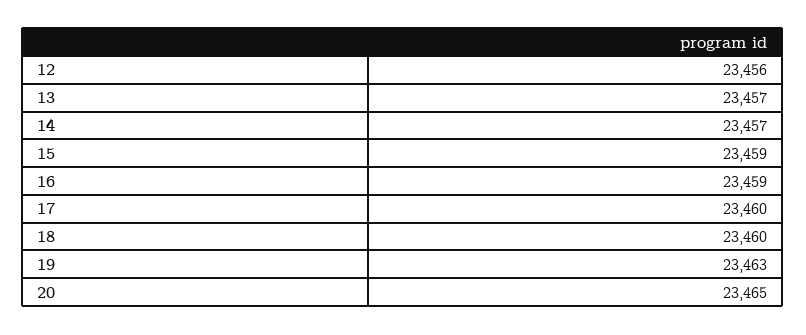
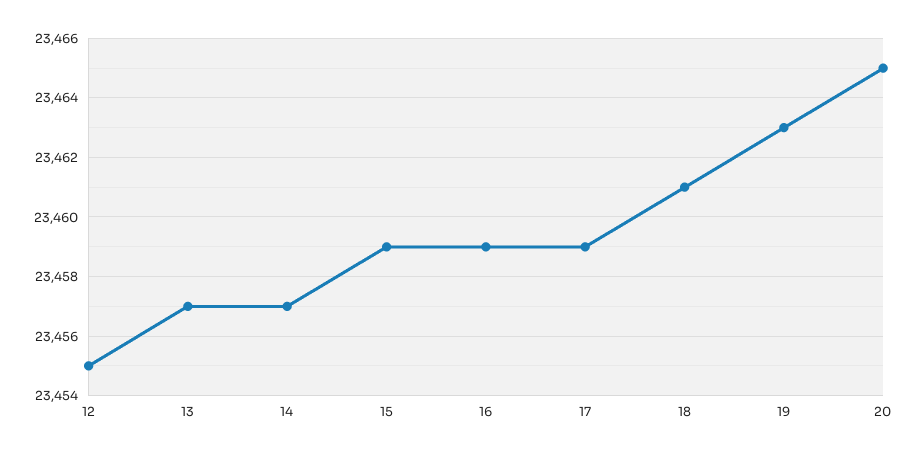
12: 23456 -> 23455
17: 23460 -> 23459
18: 23460 -> 23461

